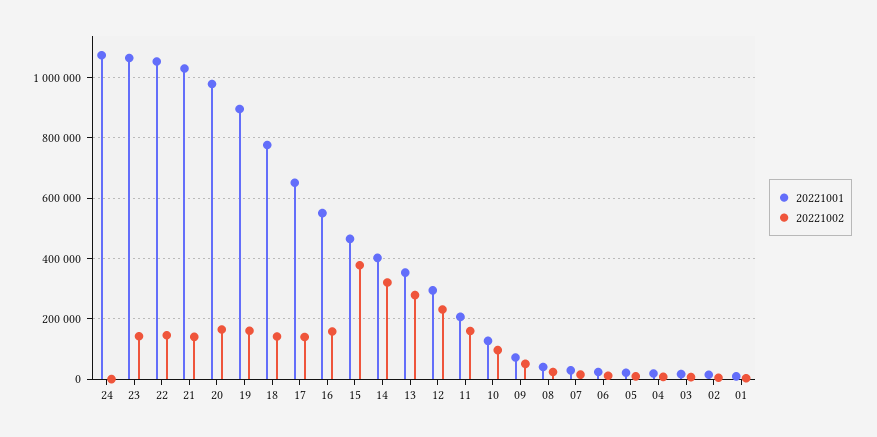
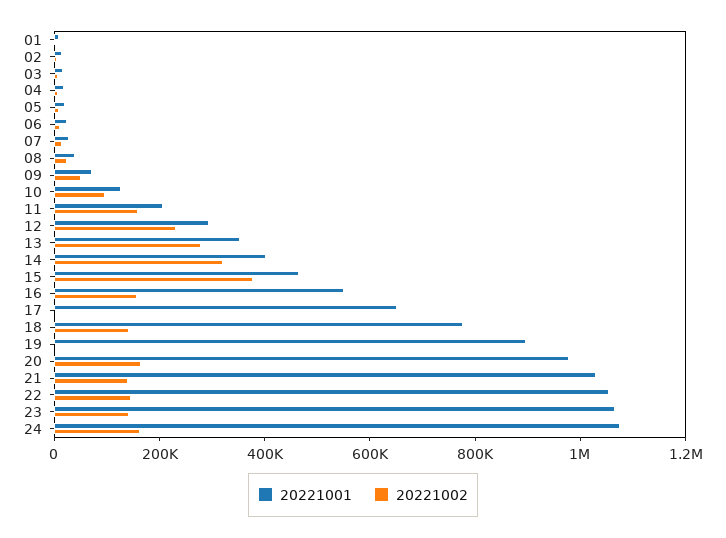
20221002, 24: 0 -> 150000
20221002, 19: 160000 -> 0
20221002, 17: 140000 -> 0

